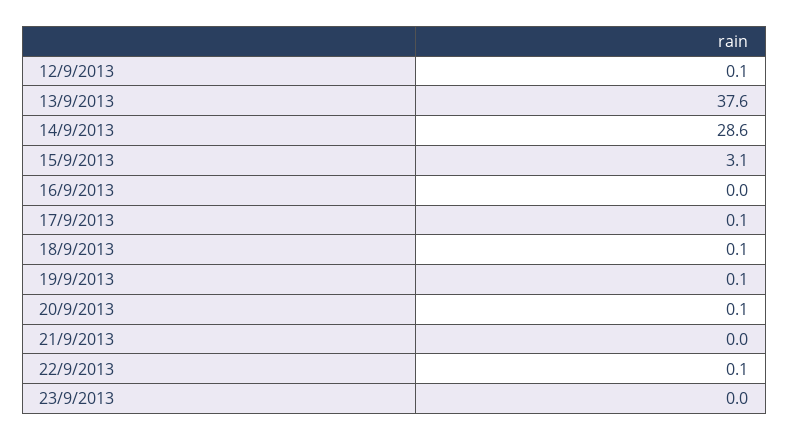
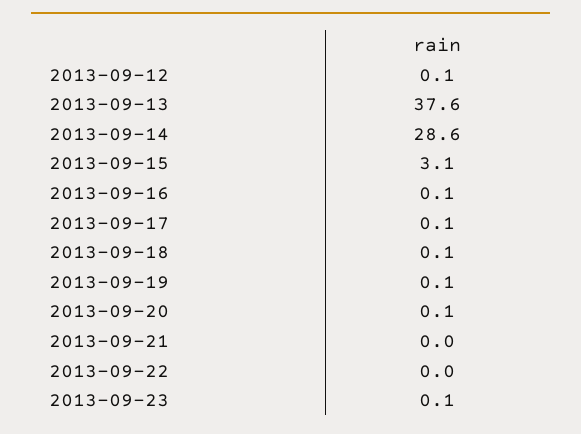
16/9/2013: 0 -> 0.1
22/9/2013: 0.1 -> 0
23/9/2013: 0 -> 0.1

